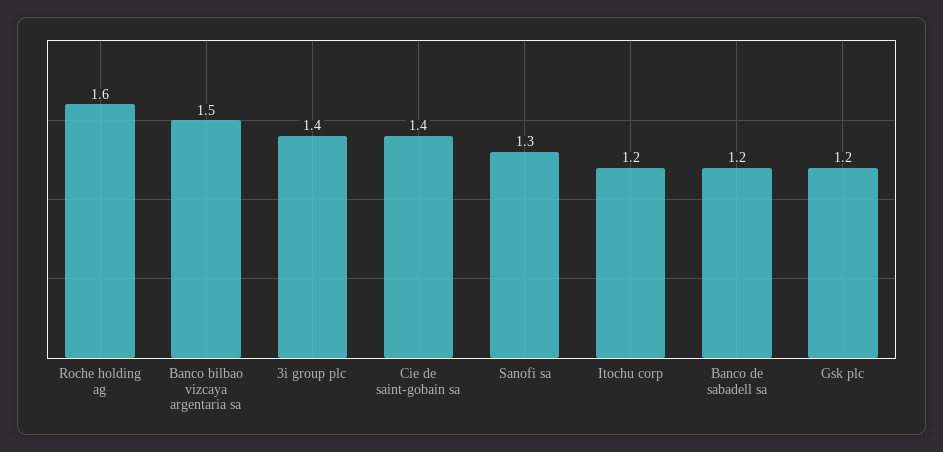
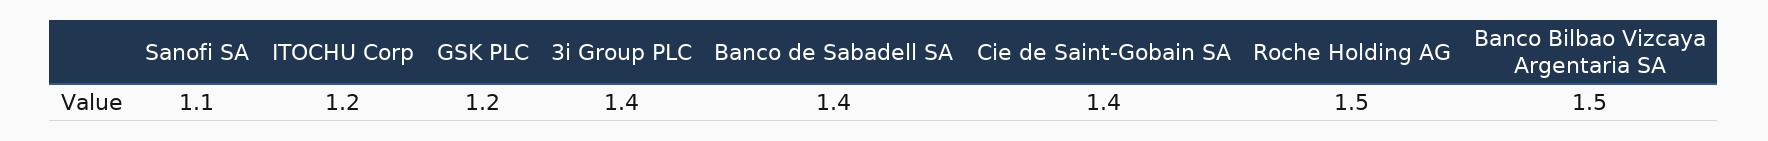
Roche holding ag: 1.6 -> 1.5
Sanofi sa: 1.3 -> 1.1
Banco de sabadell sa: 1.2 -> 1.4

